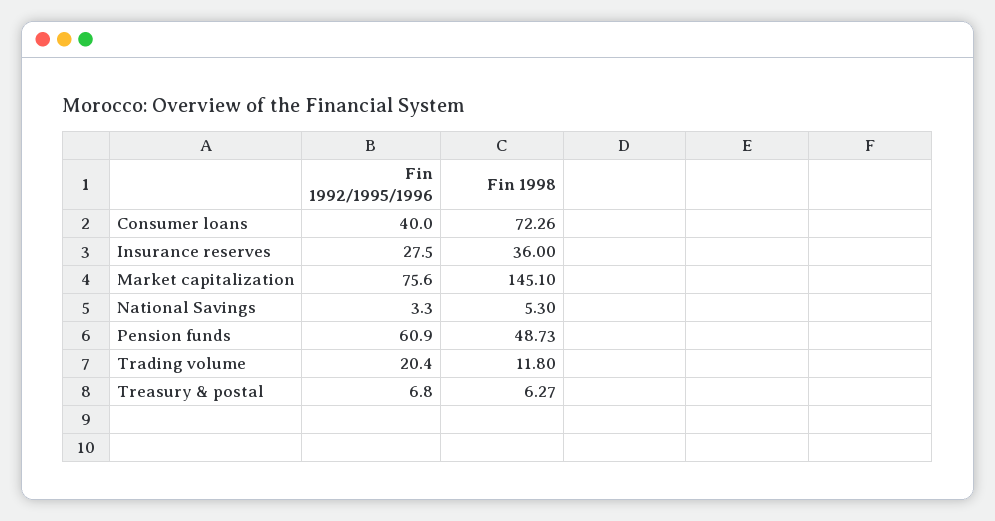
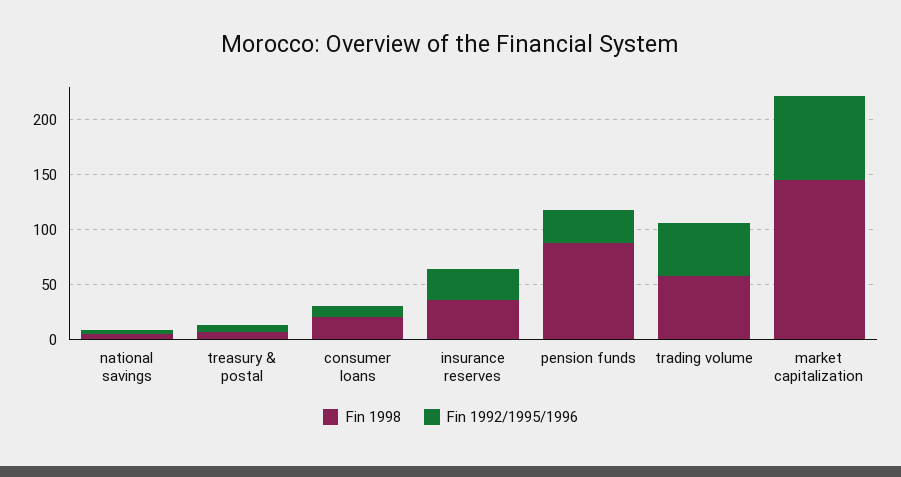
Fin 1992/1995/1996, Consumer loans: 40 -> 10
Fin 1998, Consumer loans: 72.26 -> 20
Fin 1992/1995/1996, Pension funds: 60.9 -> 30
Fin 1998, Pension funds: 48.73 -> 90
Fin 1992/1995/1996, Trading volume: 20.4 -> 50
Fin 1998, Trading volume: 11.8 -> 60

